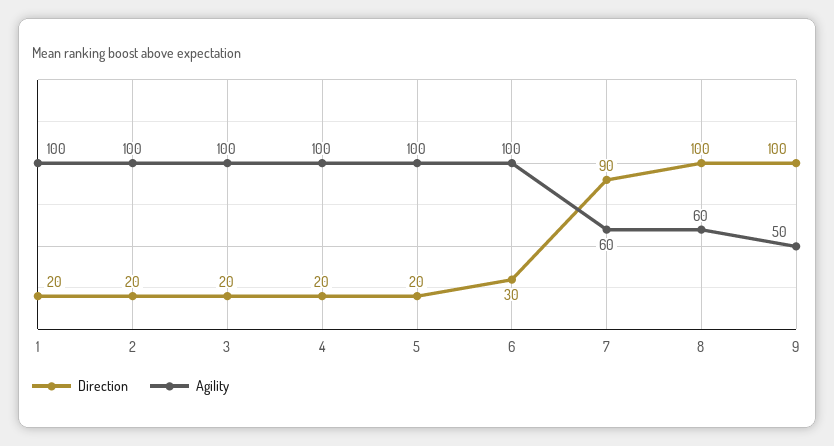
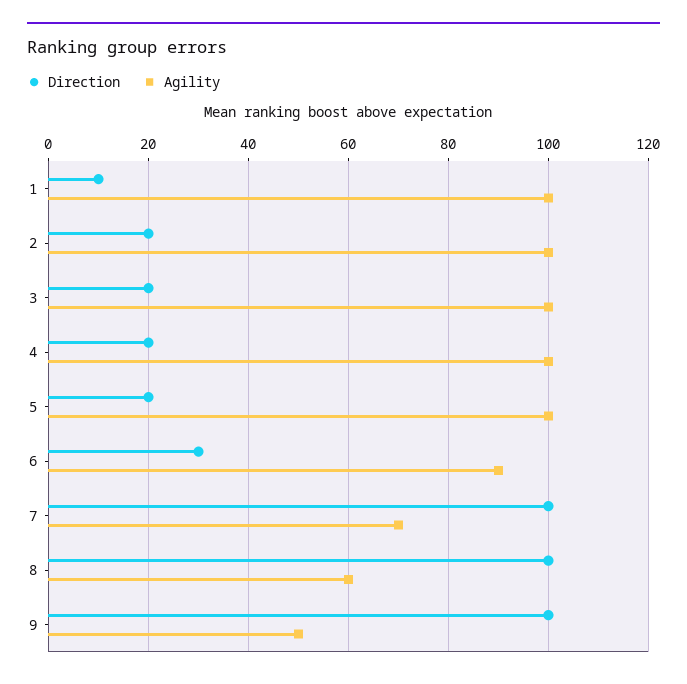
Direction, 1: 20 -> 10
Agility, 6: 100 -> 90
Direction, 7: 90 -> 100
Agility, 7: 60 -> 70

